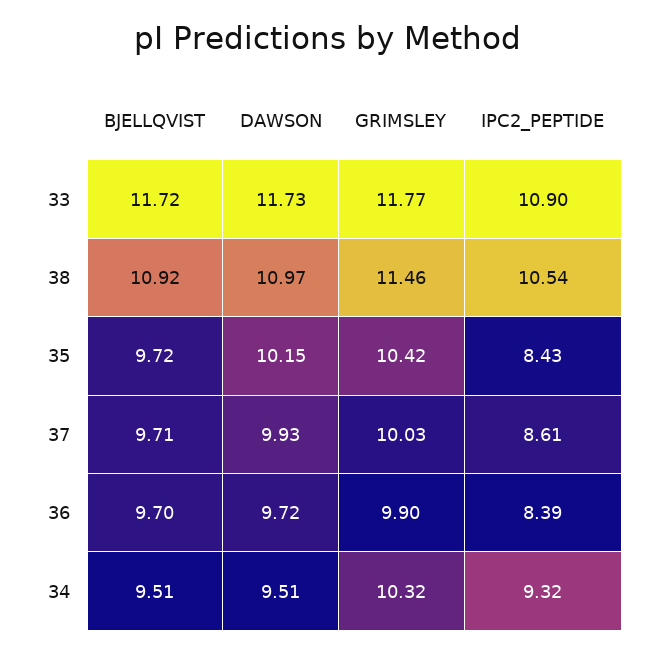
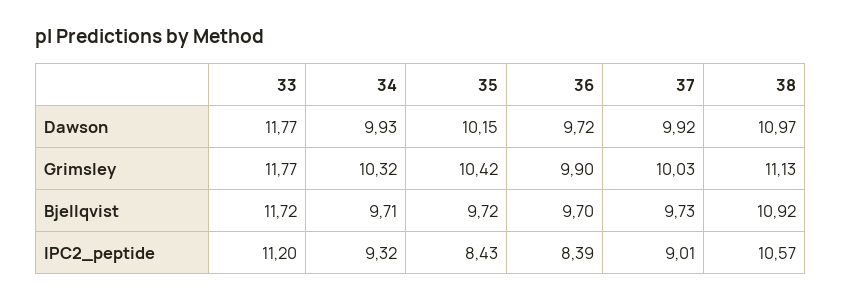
DAWSON, 33: 11.73 -> 11.77
IPC2_PEPTIDE, 33: 10.9 -> 11.2
GRIMSLEY, 38: 11.46 -> 11.13
IPC2_PEPTIDE, 38: 10.54 -> 10.57
BJELLQVIST, 37: 9.71 -> 9.73
DAWSON, 37: 9.93 -> 9.92
IPC2_PEPTIDE, 37: 8.61 -> 9.01
BJELLQVIST, 34: 9.51 -> 9.71
DAWSON, 34: 9.51 -> 9.93

